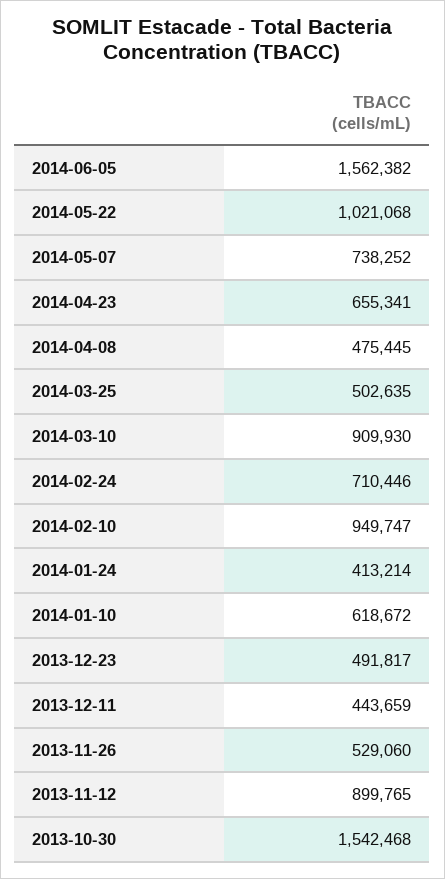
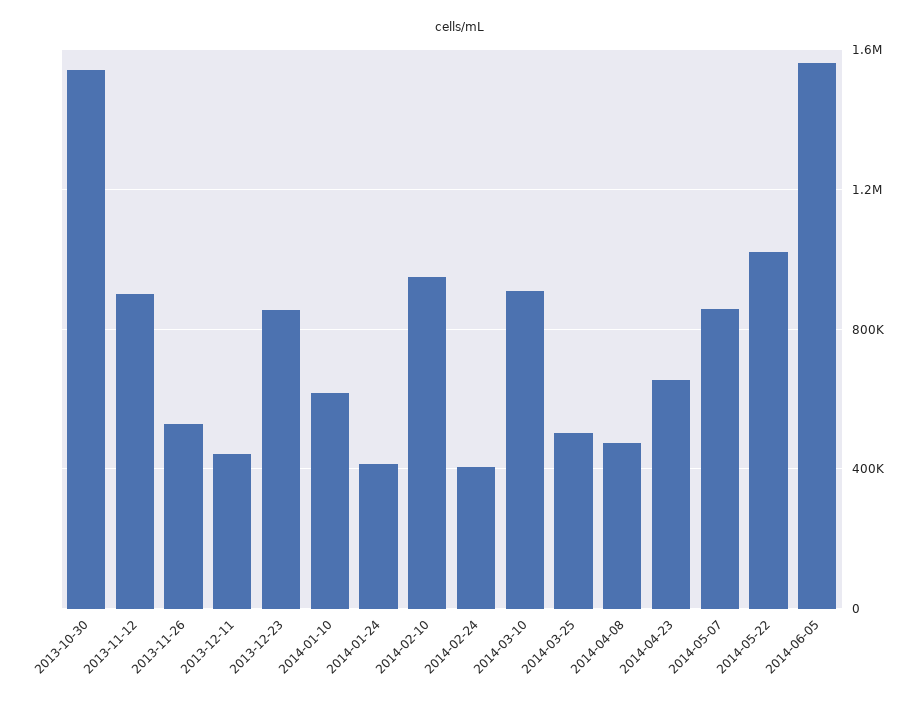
2014-05-07: 738252 -> 850000
2014-02-24: 710446 -> 400000
2013-12-23: 491817 -> 850000

